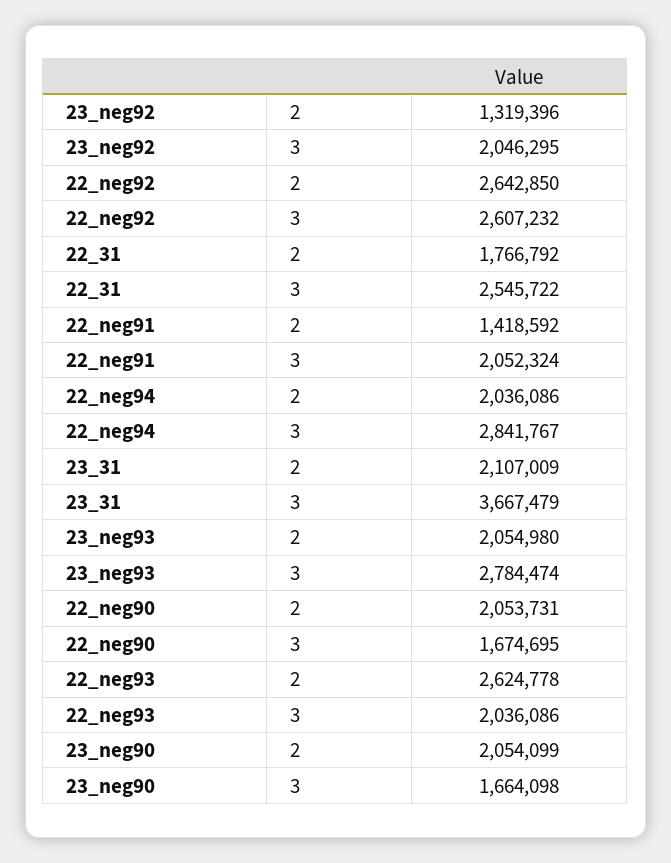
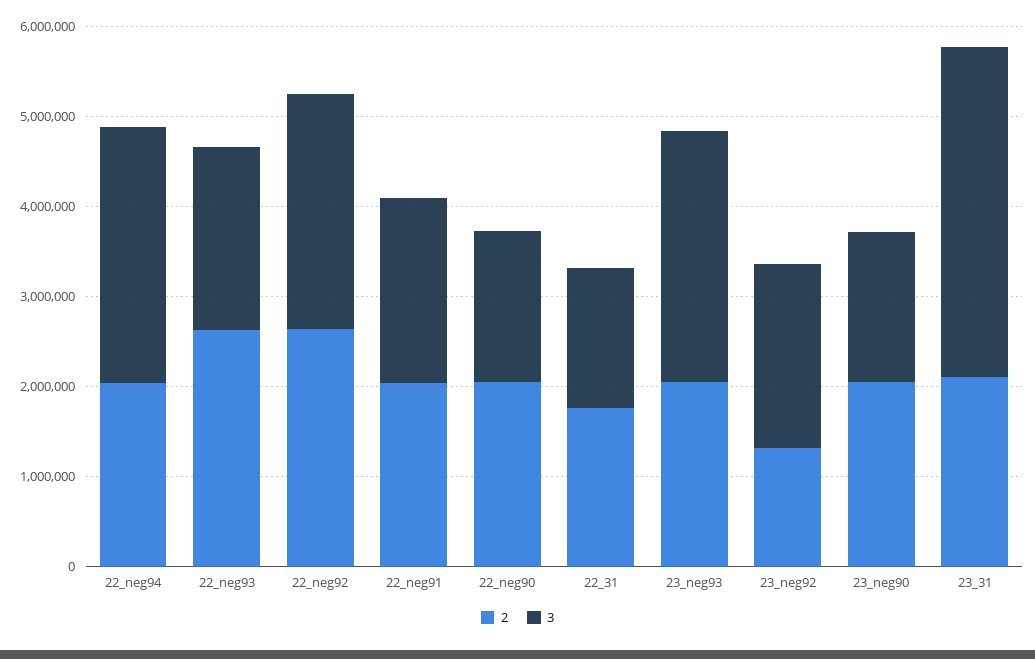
3, 22_31: 2545722 -> 1600000
2, 22_neg91: 1418592 -> 2000000

